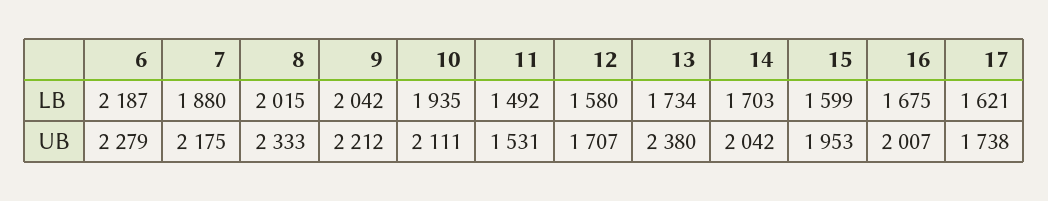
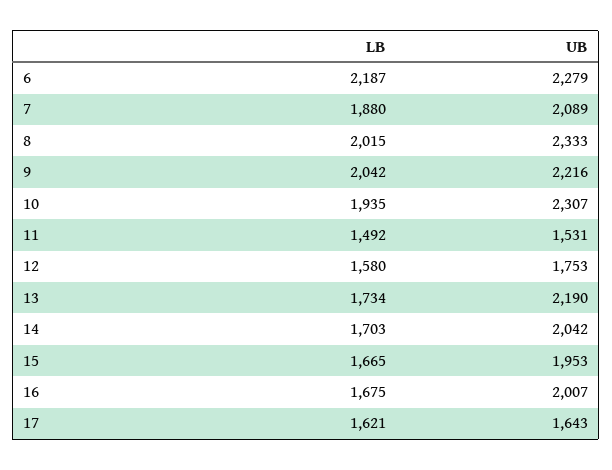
15, LB: 1599 -> 1665
7, UB: 2175 -> 2089
9, UB: 2212 -> 2216
10, UB: 2111 -> 2307
12, UB: 1707 -> 1753
13, UB: 2380 -> 2190
17, UB: 1738 -> 1643

